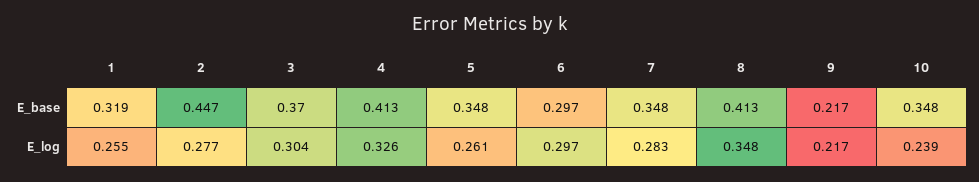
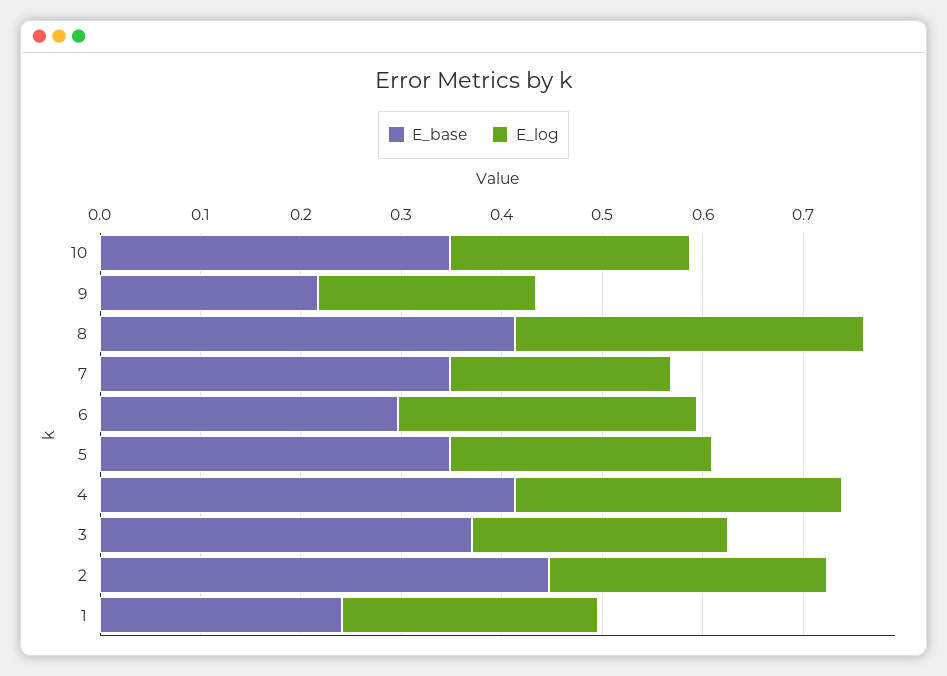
E_base, 1: 0.319 -> 0.24
E_log, 3: 0.304 -> 0.26
E_log, 7: 0.283 -> 0.22

